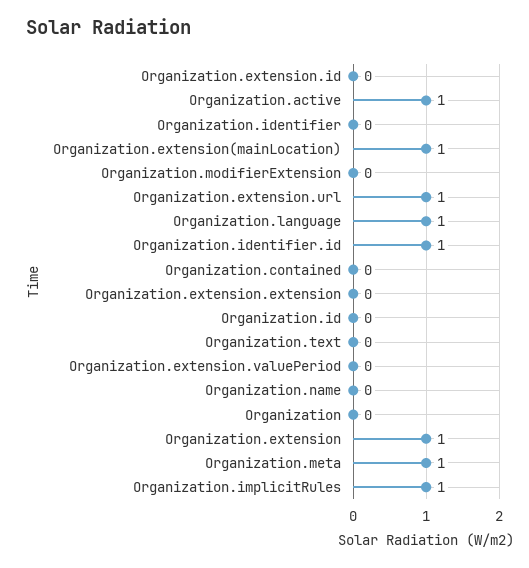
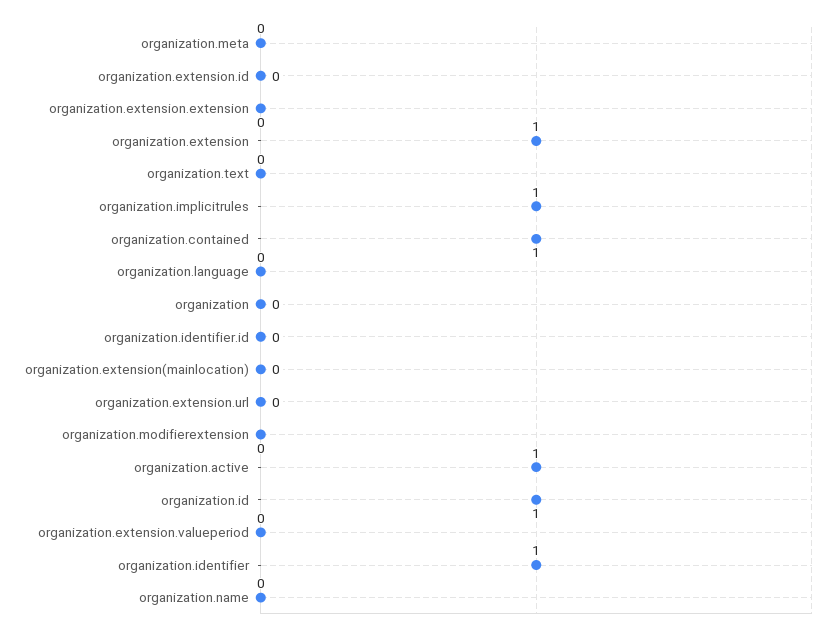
Organization.identifier: 0 -> 1
Organization.extension(mainLocation): 1 -> 0
Organization.extension.url: 1 -> 0
Organization.language: 1 -> 0
Organization.identifier.id: 1 -> 0
Organization.contained: 0 -> 1
Organization.id: 0 -> 1
Organization.meta: 1 -> 0

